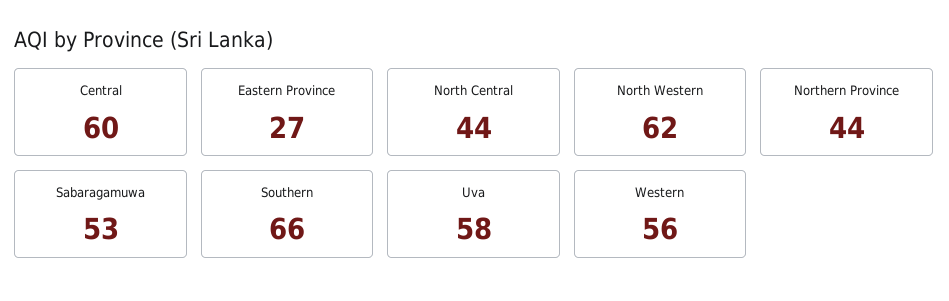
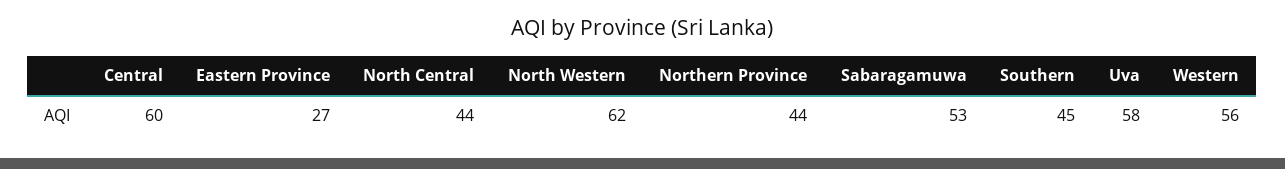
Southern: 66 -> 45

